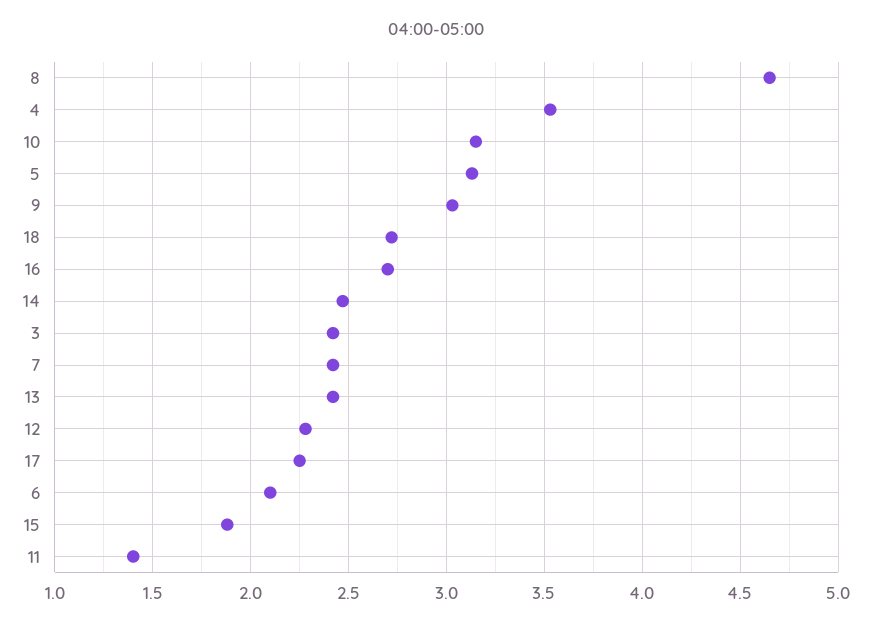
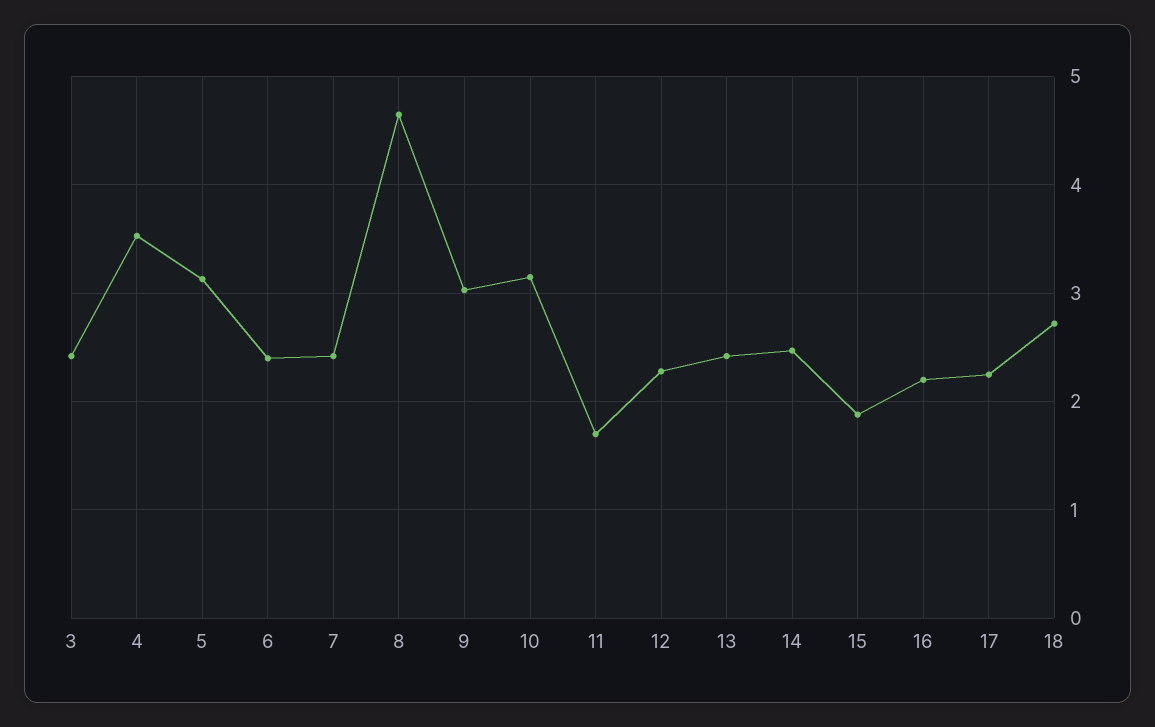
16: 2.7 -> 2.2
6: 2.1 -> 2.4
11: 1.4 -> 1.7

